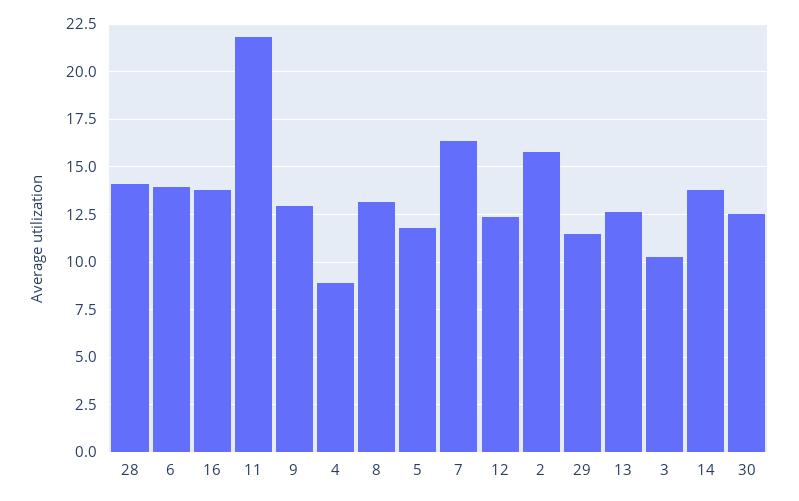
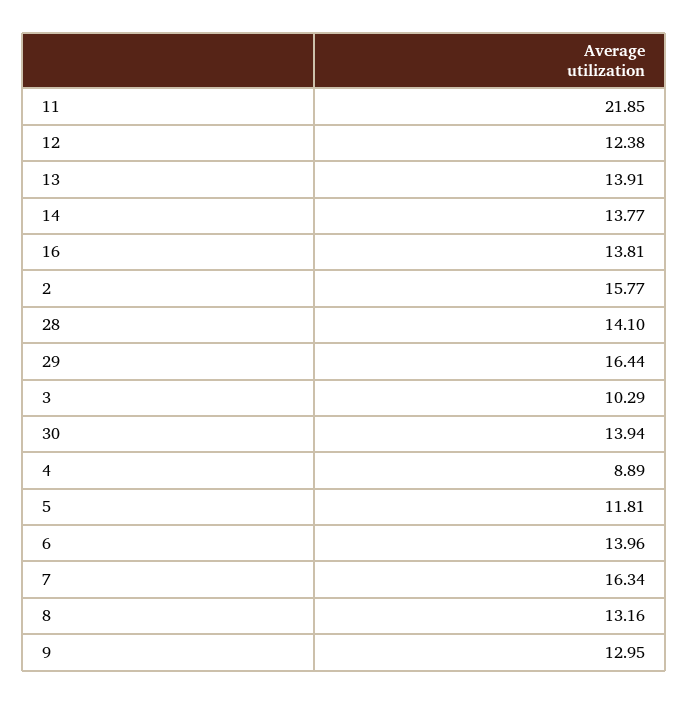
29: 11.5 -> 16.44
13: 12.5 -> 13.91
30: 12.5 -> 13.94

